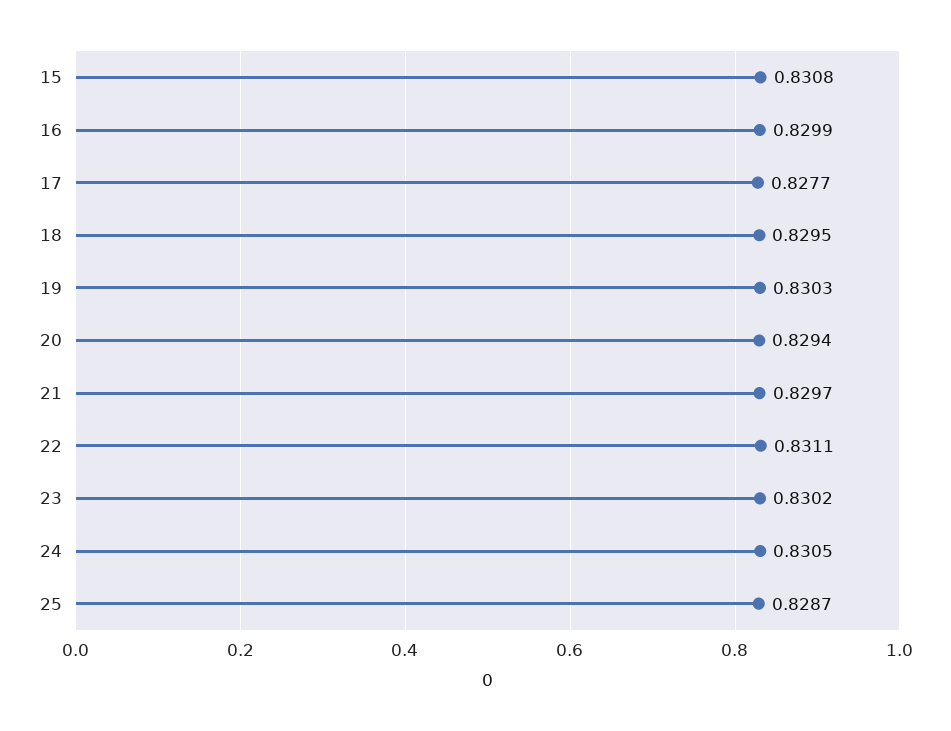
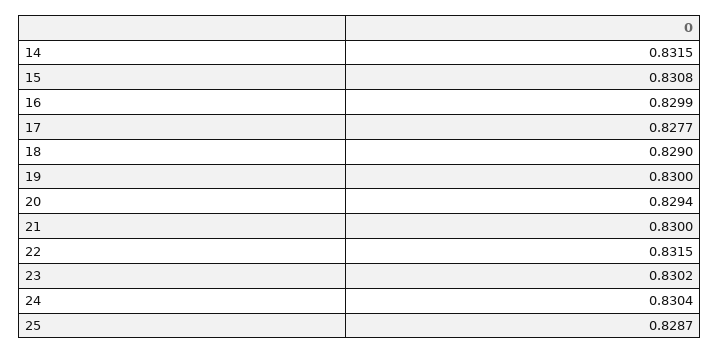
18: 0.8295 -> 0.829
19: 0.8303 -> 0.83
21: 0.8297 -> 0.83
22: 0.8311 -> 0.8315
24: 0.8305 -> 0.8304
14: none -> 0.8315

